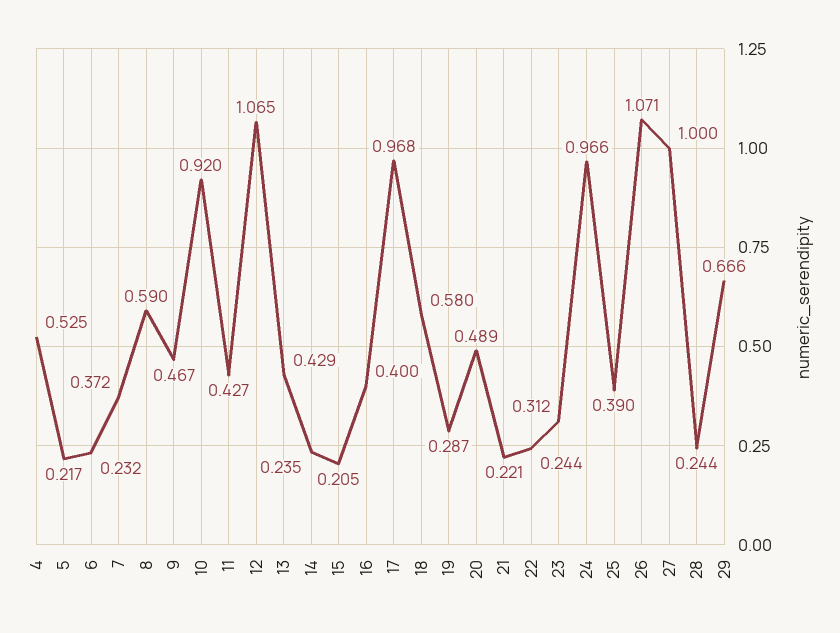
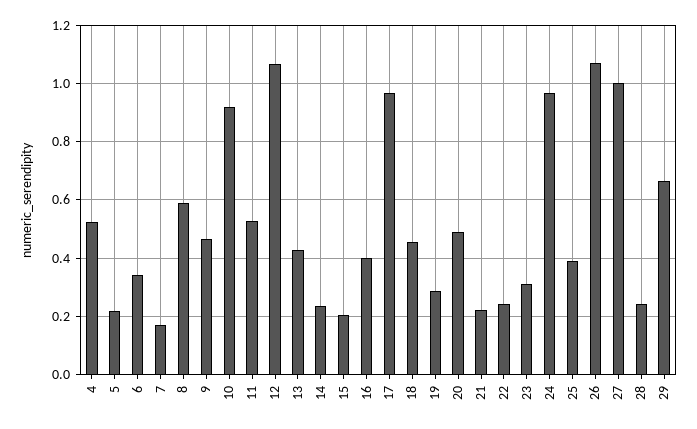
6: 0.232 -> 0.35
7: 0.372 -> 0.175
11: 0.427 -> 0.525
18: 0.58 -> 0.45

